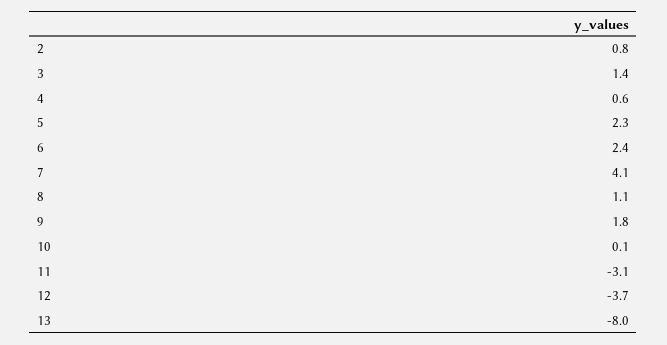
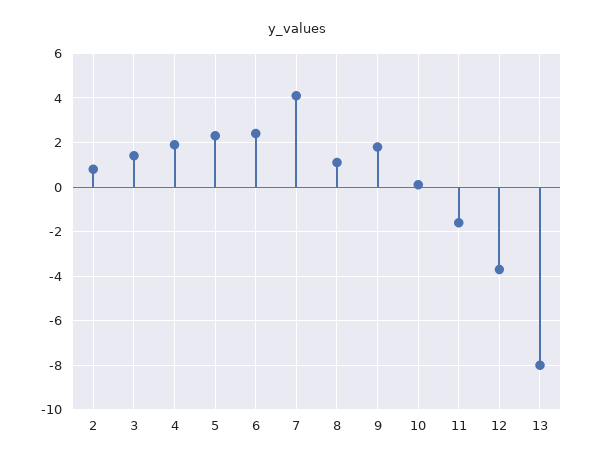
4: 0.6 -> 2
11: -3.1 -> -1.5

